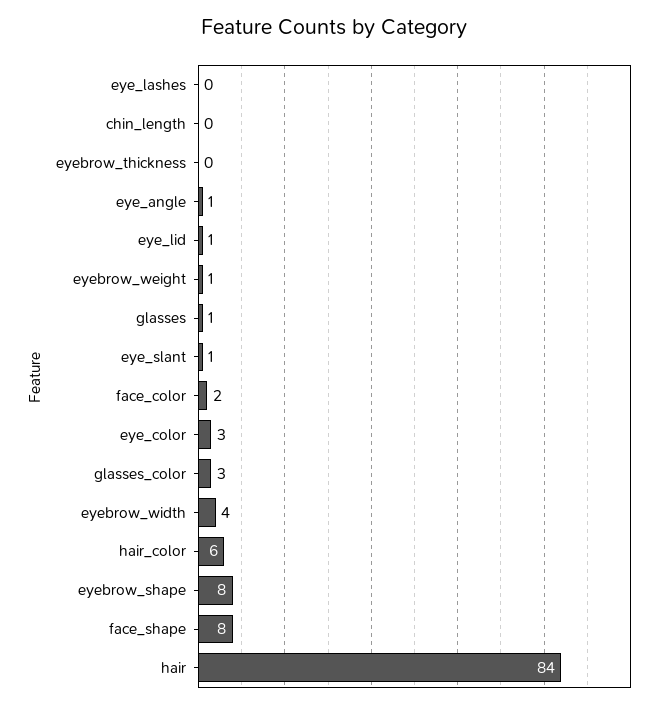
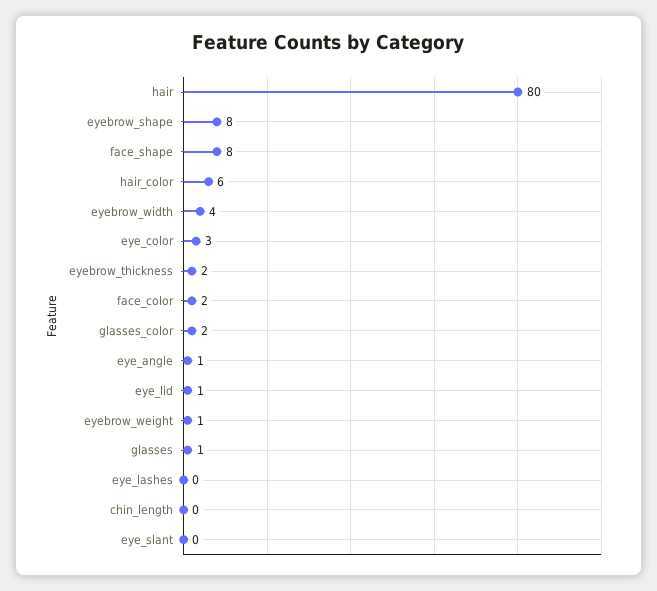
eyebrow_thickness: 0 -> 2
eye_slant: 1 -> 0
glasses_color: 3 -> 2
hair: 84 -> 80

